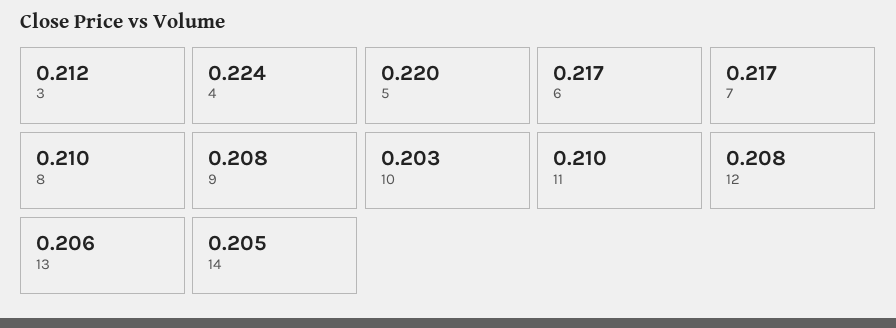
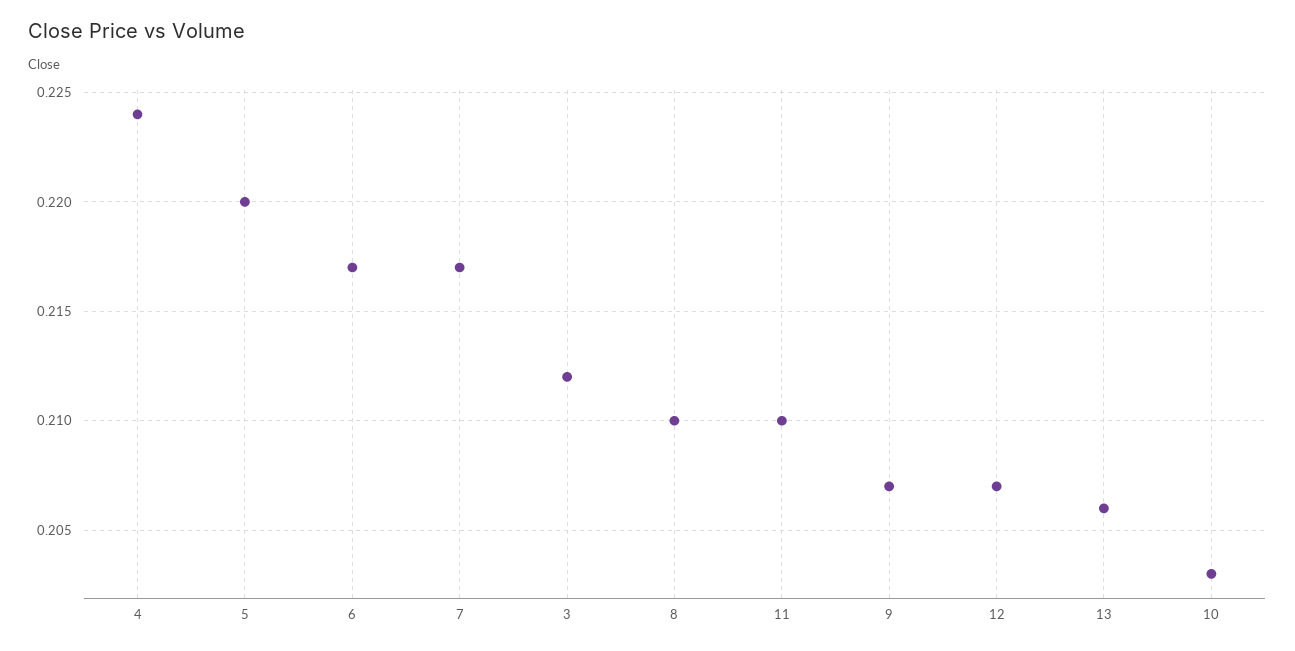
9: 0.208 -> 0.207
12: 0.208 -> 0.207
14: 0.205 -> none

